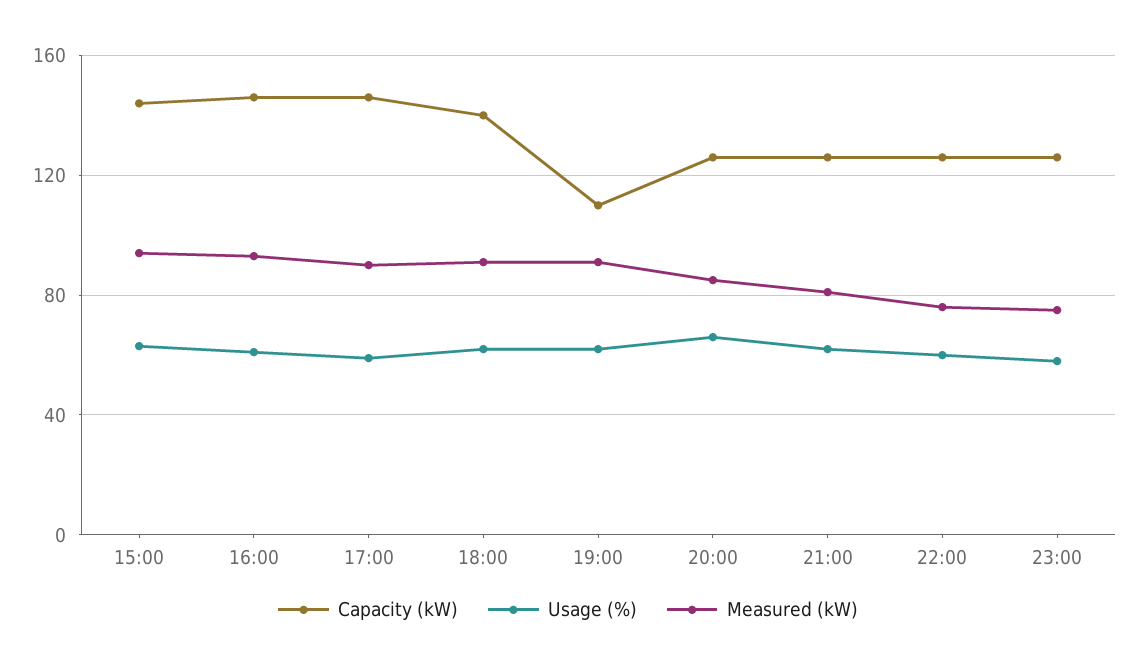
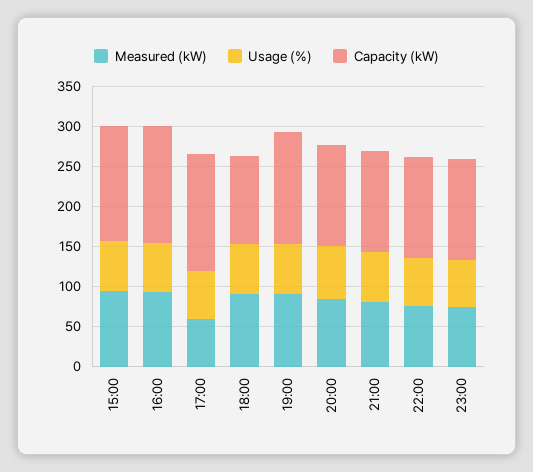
Measured (kW), 17:00: 90 -> 60
Capacity (kW), 18:00: 140 -> 110
Capacity (kW), 19:00: 110 -> 140

